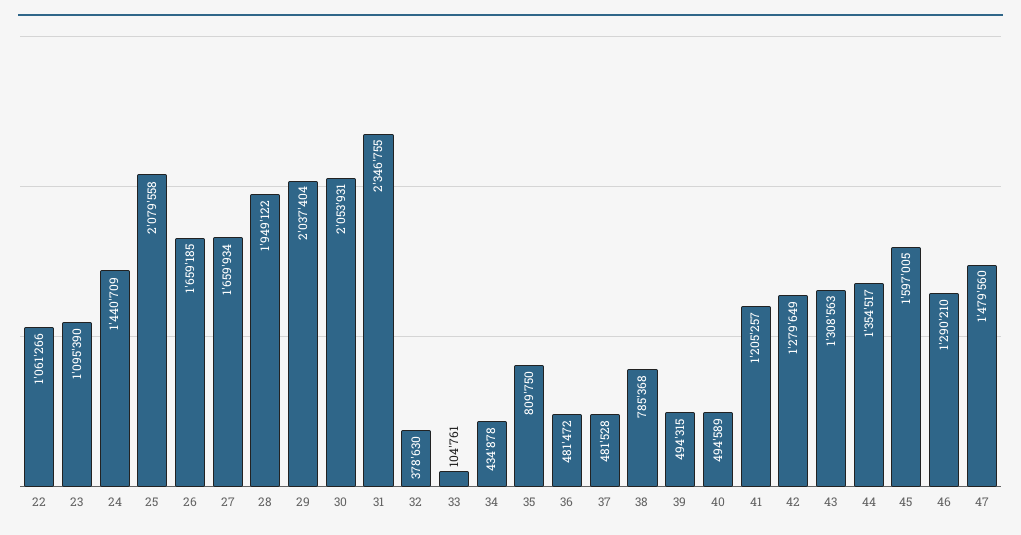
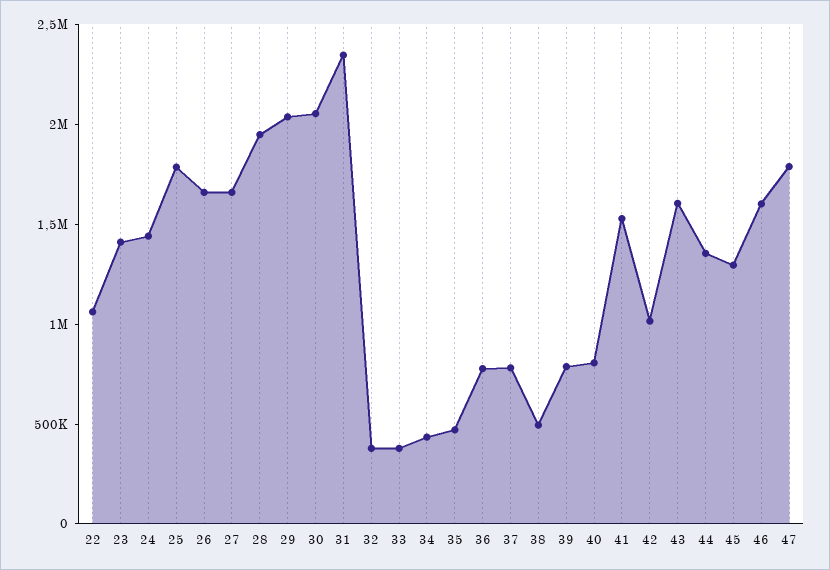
23: 1095390 -> 1400000
25: 2079558 -> 1800000
33: 104761 -> 400000
35: 809750 -> 500000
36: 481472 -> 800000
37: 481528 -> 800000
38: 785368 -> 500000
39: 494315 -> 800000
40: 494589 -> 800000
41: 1205257 -> 1500000
42: 1279649 -> 1000000
43: 1308563 -> 1600000
45: 1597005 -> 1300000
46: 1290210 -> 1600000
47: 1479560 -> 1800000

